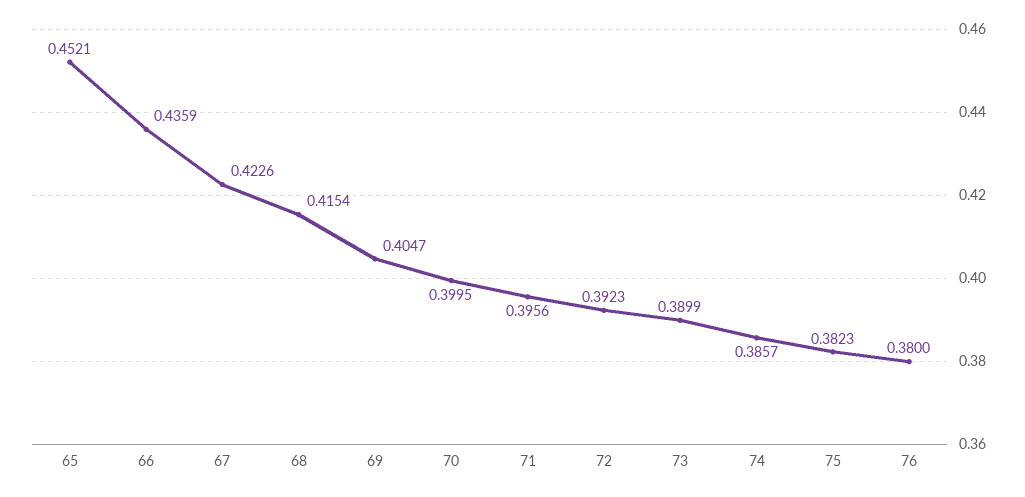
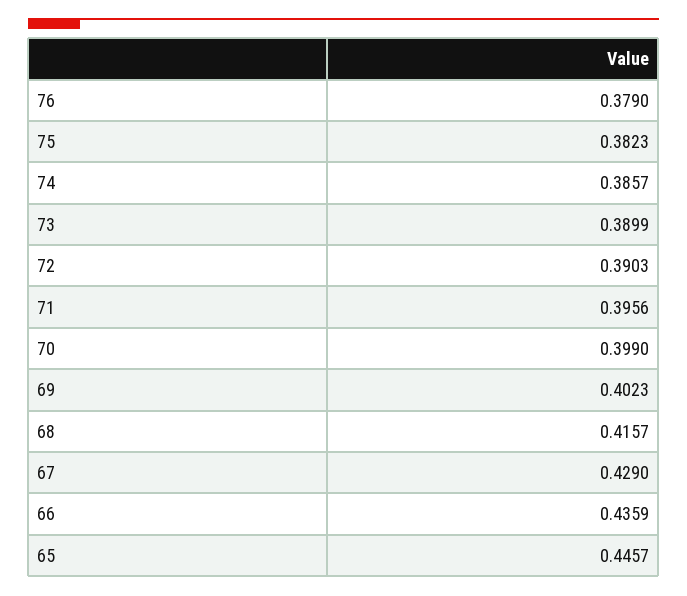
65: 0.4521 -> 0.4457
67: 0.4226 -> 0.429
68: 0.4154 -> 0.4157
69: 0.4047 -> 0.4023
70: 0.3995 -> 0.399
72: 0.3923 -> 0.3903
76: 0.38 -> 0.379

